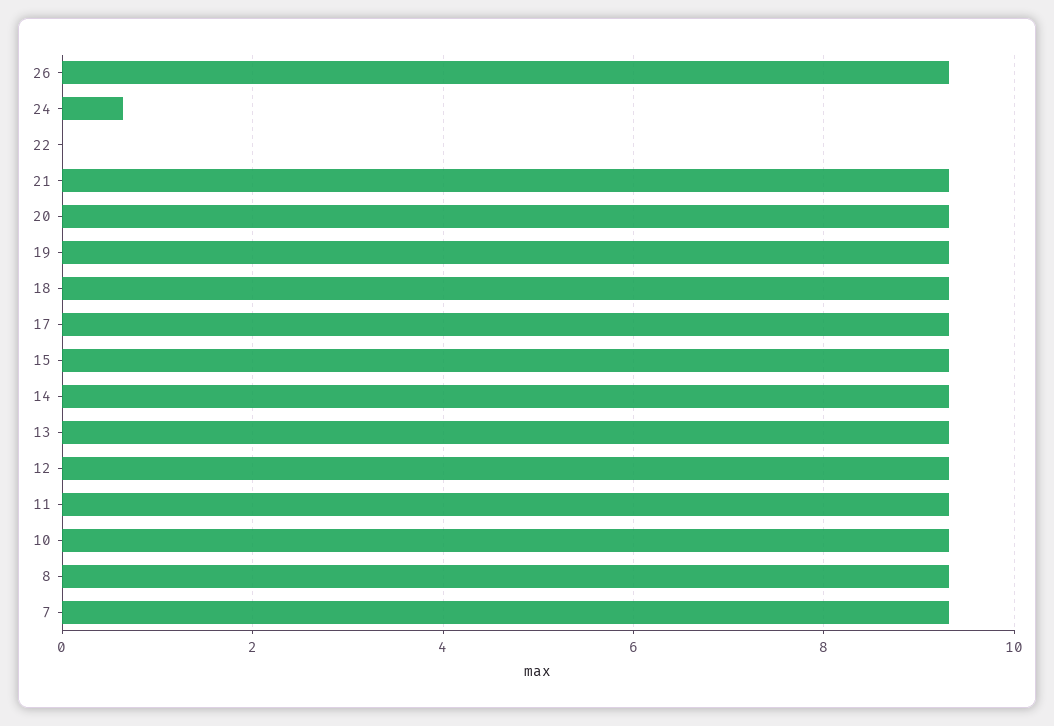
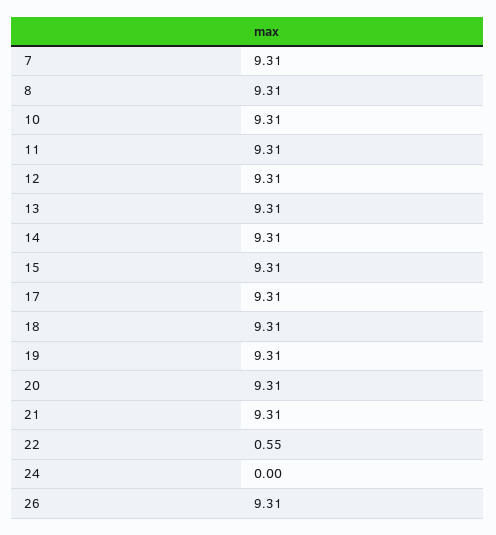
24: 0.6 -> 0
22: 0 -> 0.55

